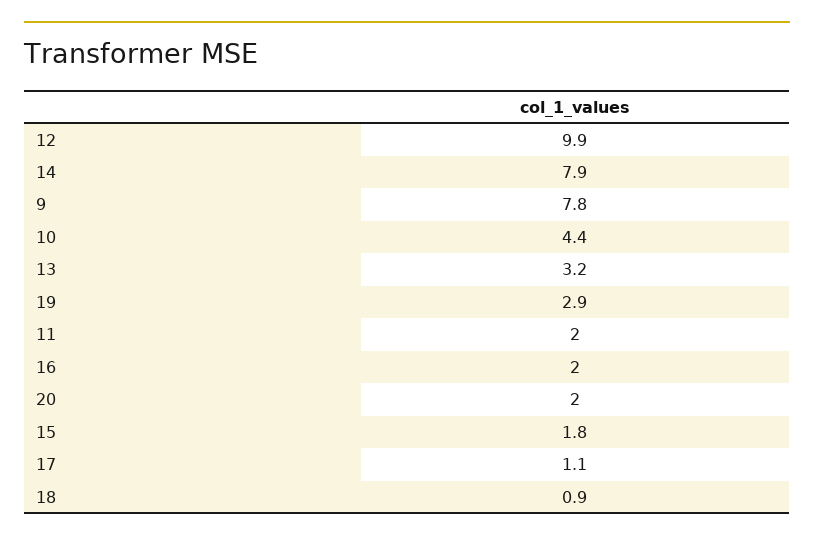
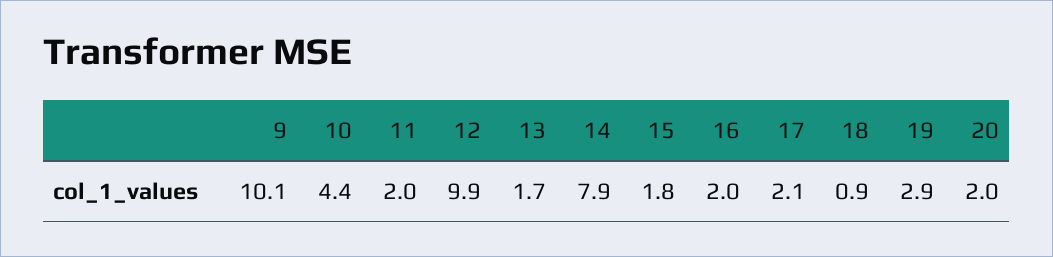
9: 7.8 -> 10.1
13: 3.2 -> 1.7
17: 1.1 -> 2.1

